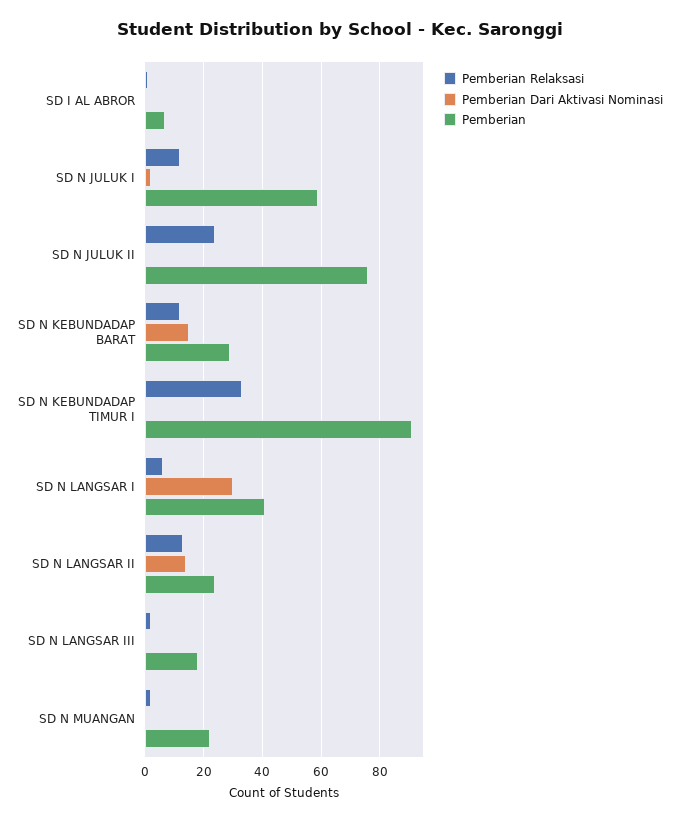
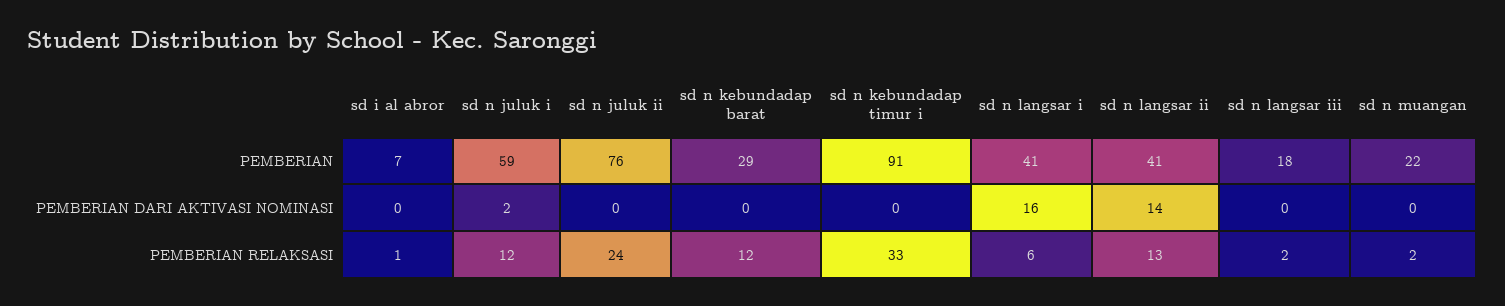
Pemberian Dari Aktivasi Nominasi, SD N KEBUNDADAP BARAT: 15 -> 0
Pemberian Dari Aktivasi Nominasi, SD N LANGSAR I: 30 -> 16
Pemberian, SD N LANGSAR II: 25 -> 41

